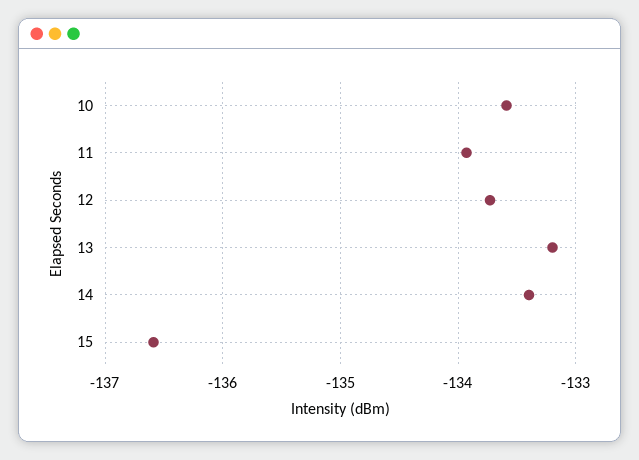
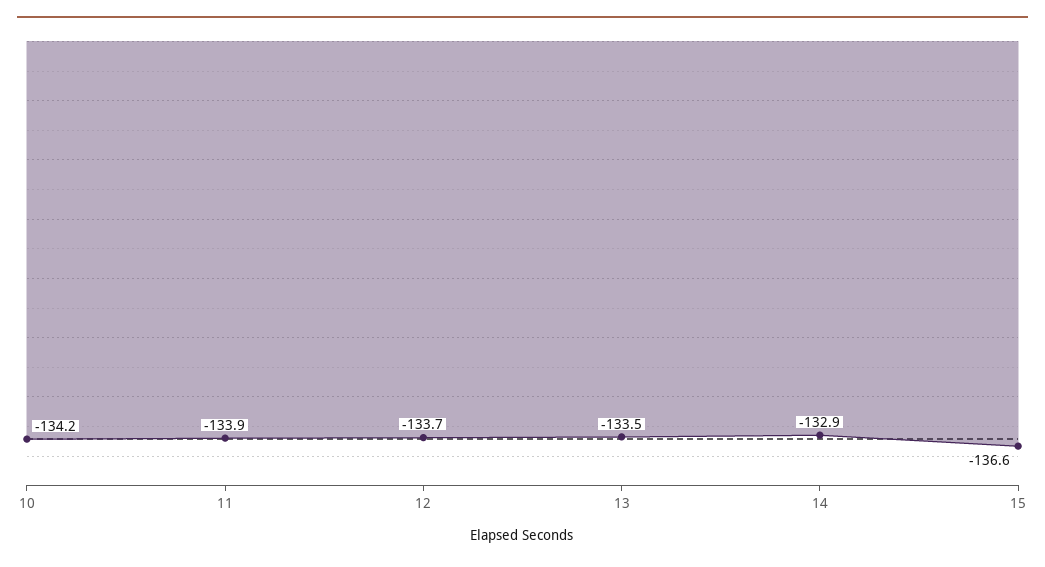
10: -133.6 -> -134.2
13: -133.2 -> -133.5
14: -133.4 -> -132.9

